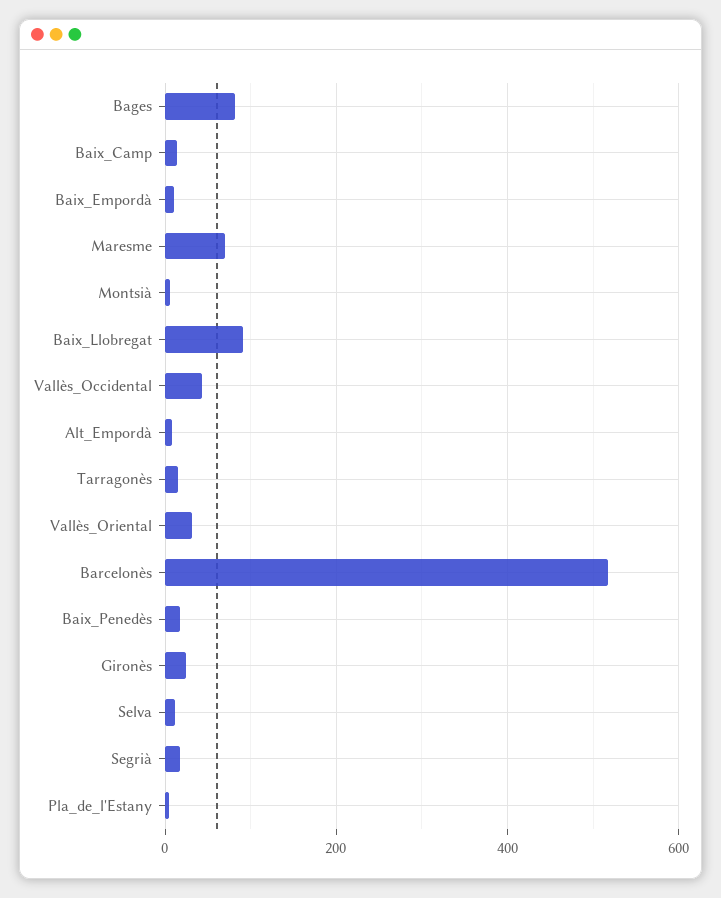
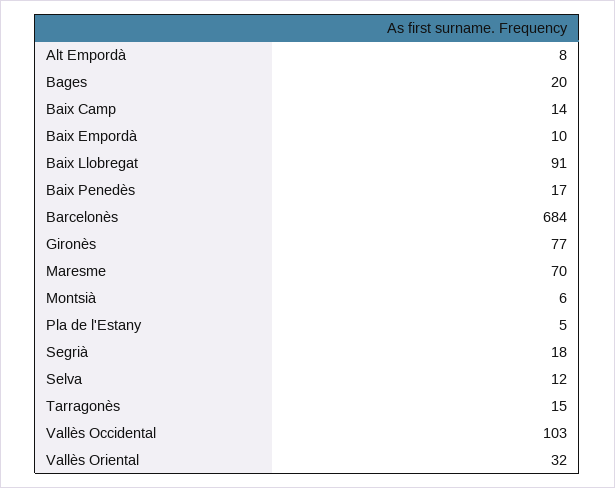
Bages: 80 -> 20
Vallès_Occidental: 40 -> 103
Barcelonès: 520 -> 684
Gironès: 20 -> 77

